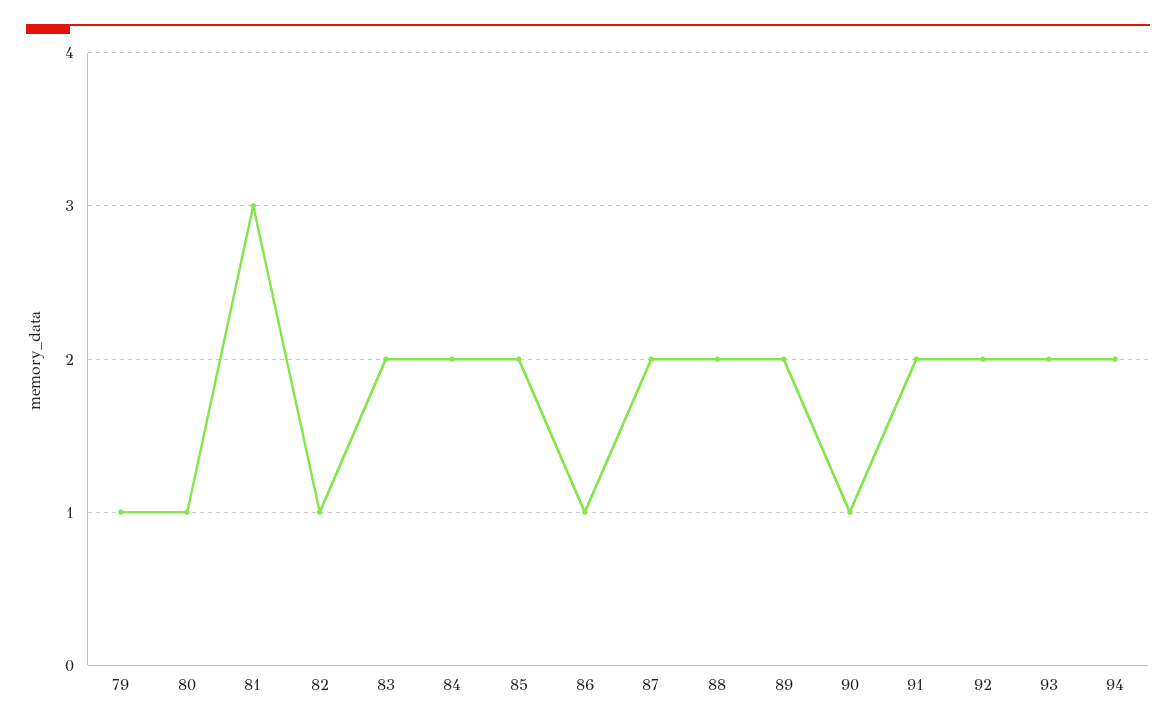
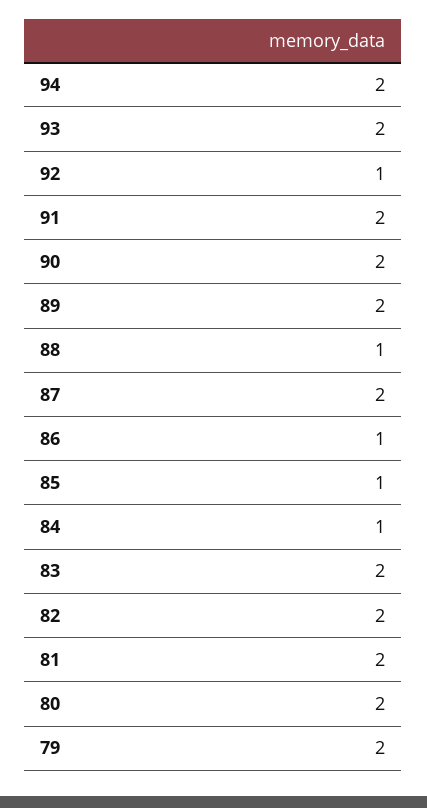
79: 1 -> 2
80: 1 -> 2
81: 3 -> 2
82: 1 -> 2
84: 2 -> 1
85: 2 -> 1
88: 2 -> 1
90: 1 -> 2
92: 2 -> 1

